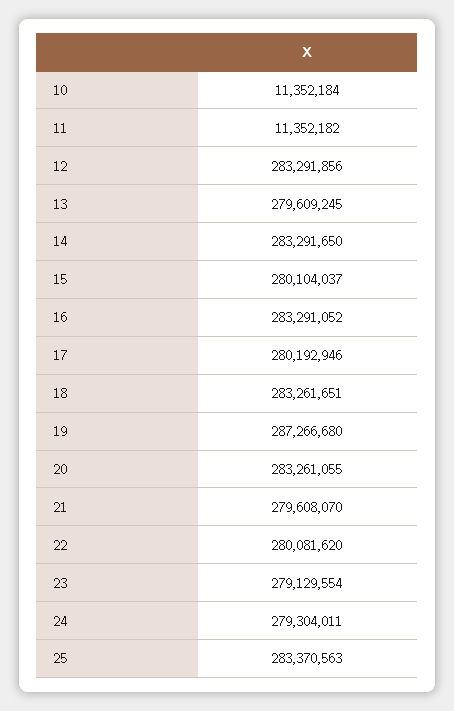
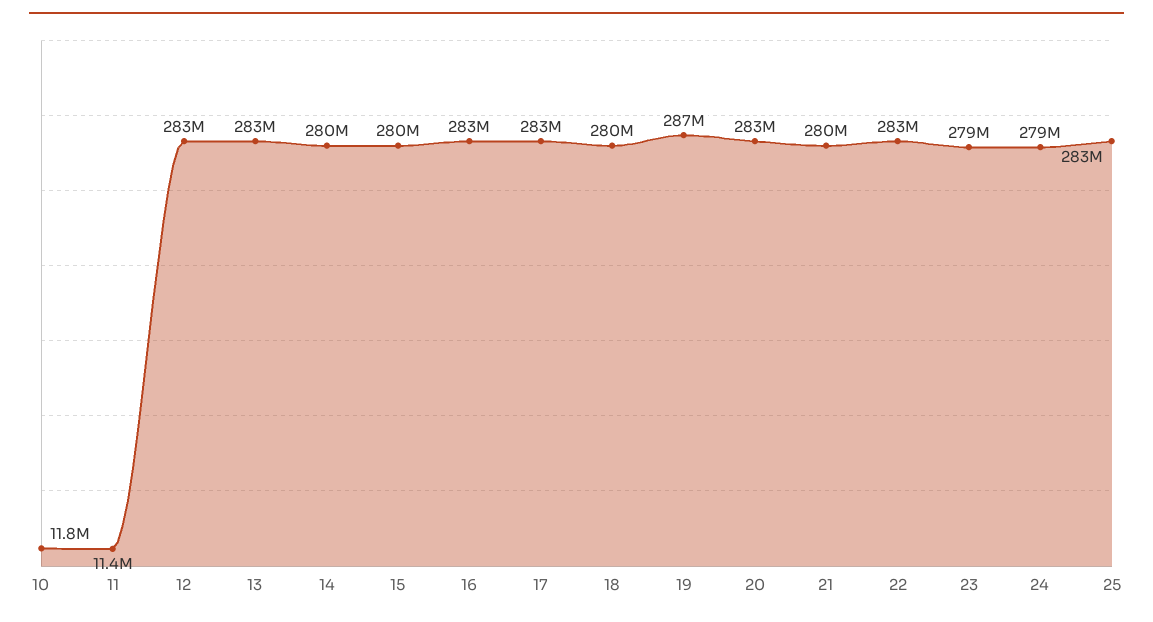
10: 11352184 -> 11800000
13: 279609245 -> 283000000
14: 283291650 -> 280000000
17: 280192946 -> 283000000
18: 283261651 -> 280000000
22: 280081620 -> 283000000

